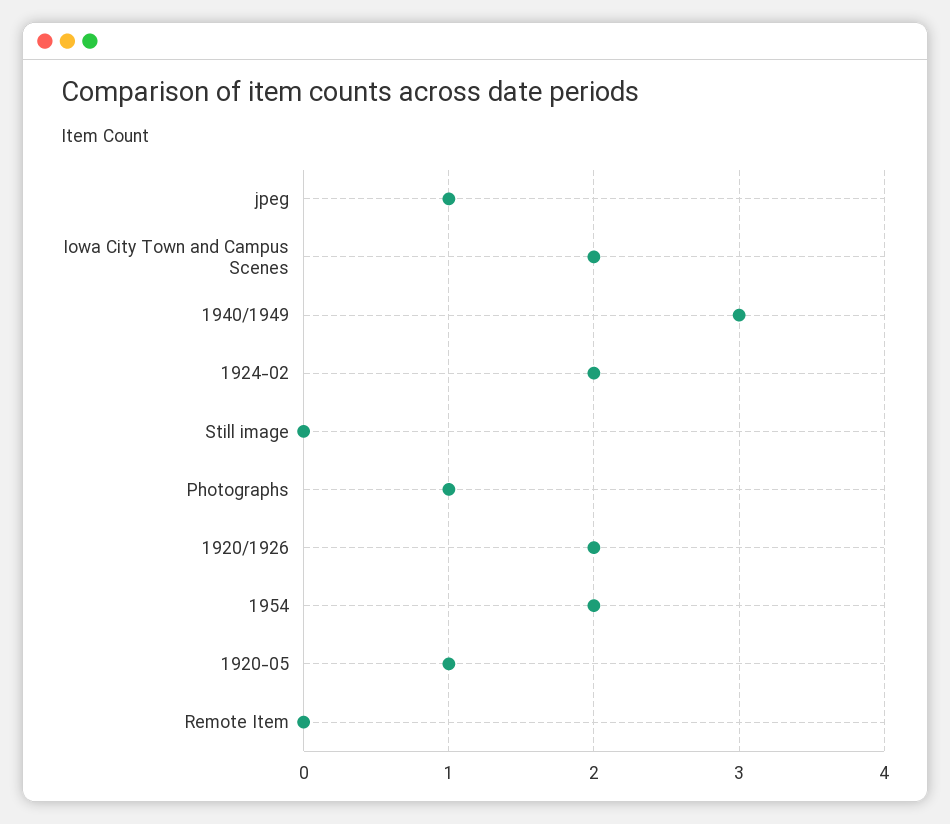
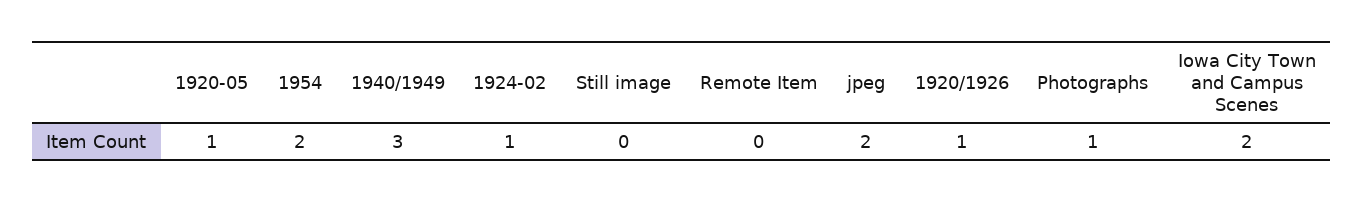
jpeg: 1 -> 2
1924-02: 2 -> 1
1920/1926: 2 -> 1

